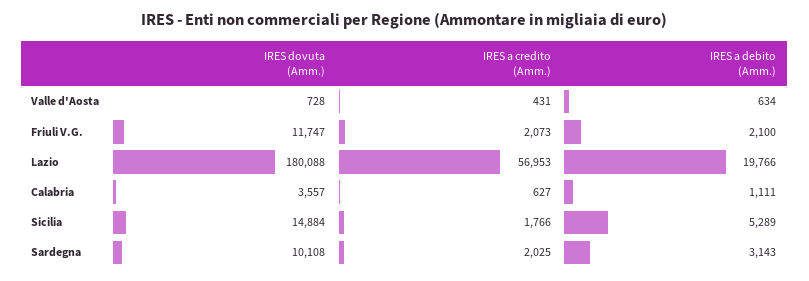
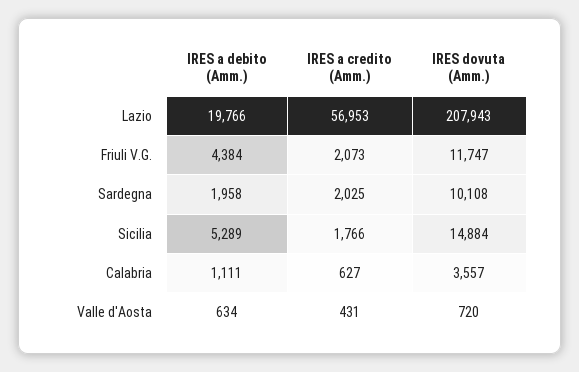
IRES dovuta (Amm.), Valle d'Aosta: 728 -> 720
IRES a debito (Amm.), Friuli V.G.: 2100 -> 4384
IRES dovuta (Amm.), Lazio: 180088 -> 207943
IRES a debito (Amm.), Sardegna: 3143 -> 1958

